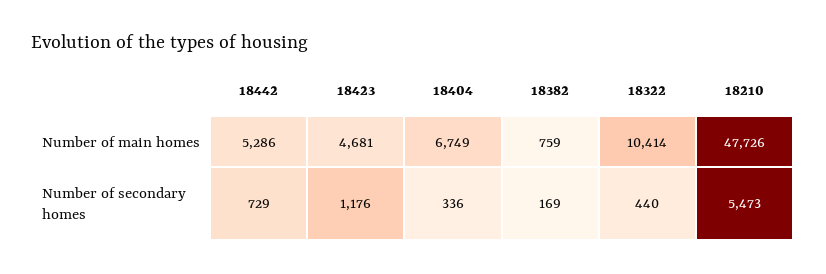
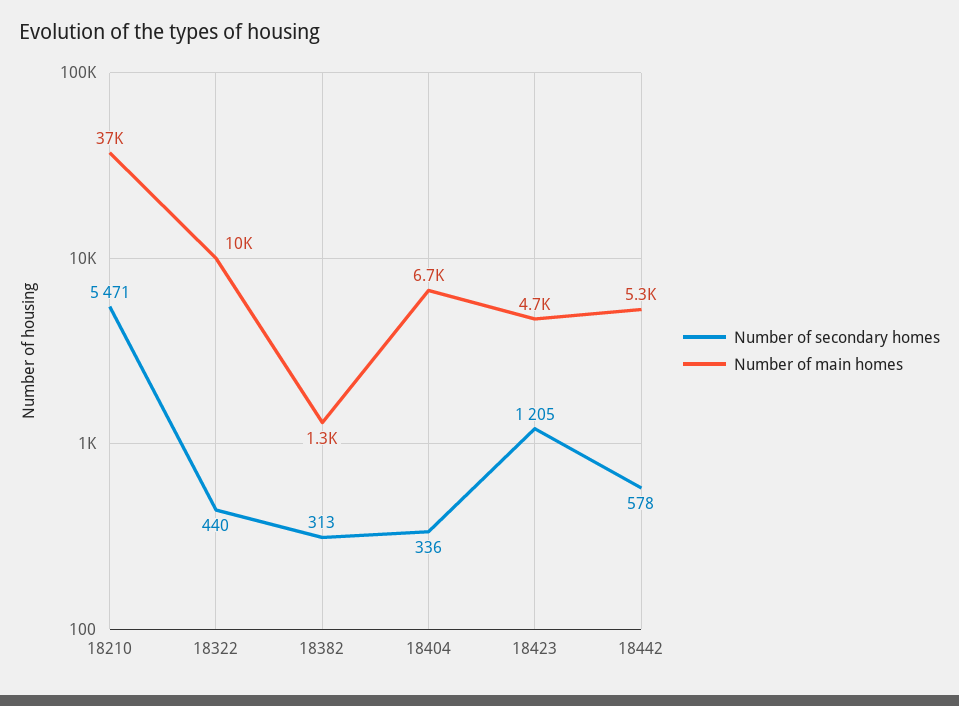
Number of main homes, 18382: 759 -> 1300
Number of main homes, 18210: 47726 -> 37000
Number of secondary homes, 18442: 729 -> 578
Number of secondary homes, 18423: 1176 -> 1205
Number of secondary homes, 18382: 169 -> 313
Number of secondary homes, 18210: 5473 -> 5471

